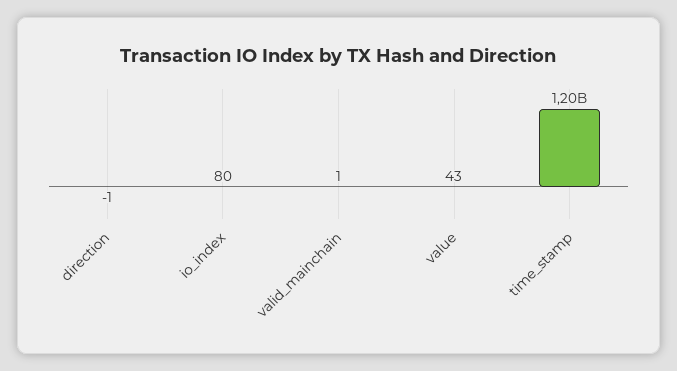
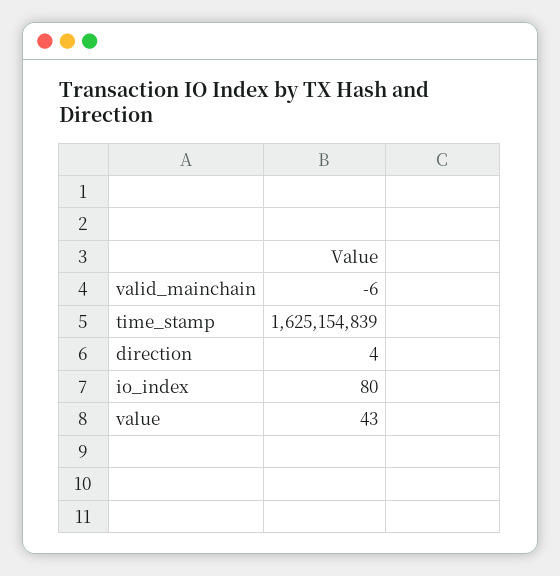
direction: -1 -> 4
valid_mainchain: 1 -> -6
time_stamp: 1200000000 -> 1625154839

